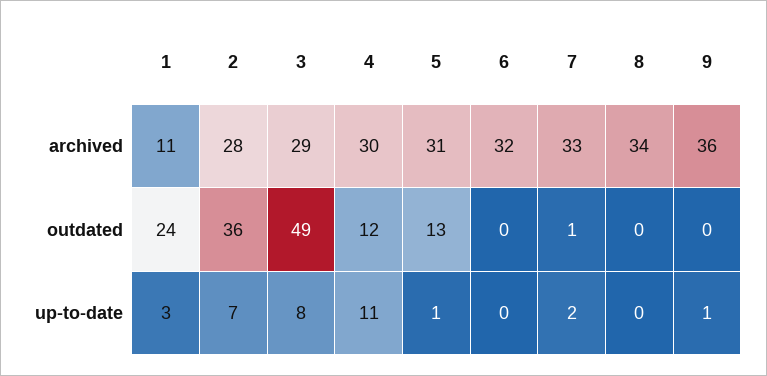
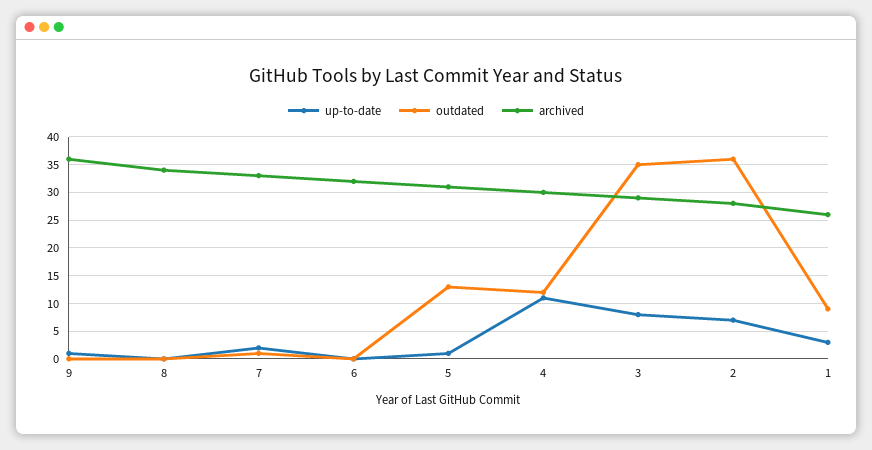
archived, 1: 11 -> 25
outdated, 1: 24 -> 10
outdated, 3: 49 -> 35

